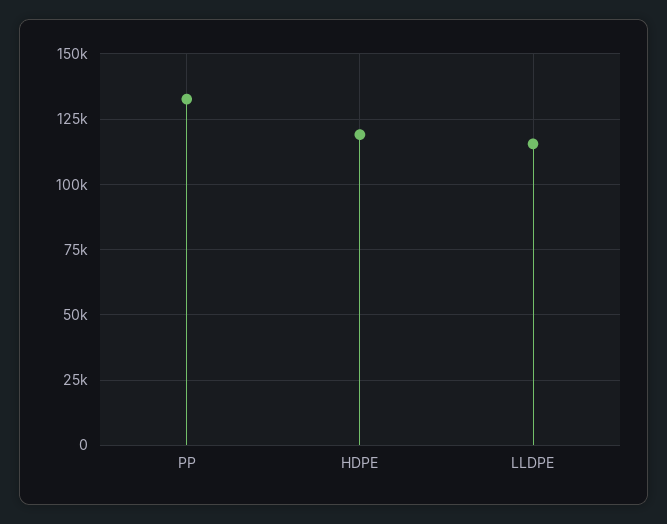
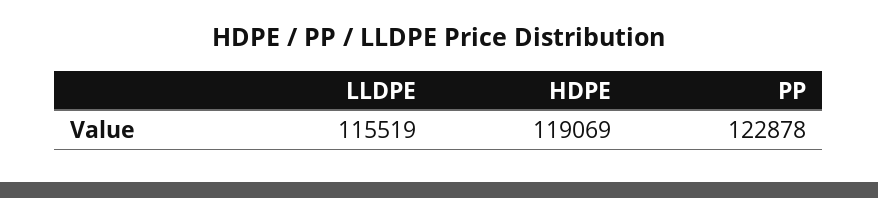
PP: 132500 -> 122878

